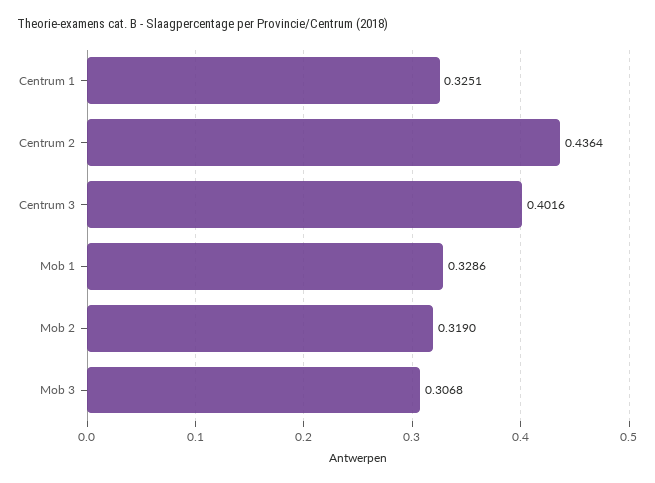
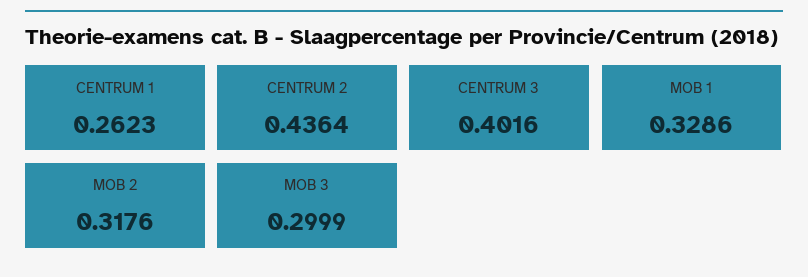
Centrum 1: 0.3251 -> 0.2623
Mob 2: 0.319 -> 0.3176
Mob 3: 0.3068 -> 0.2999

